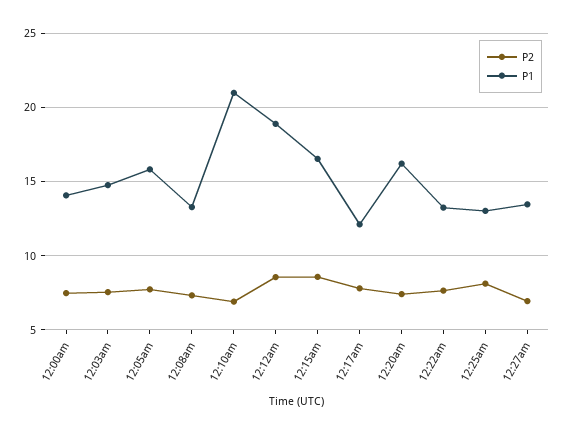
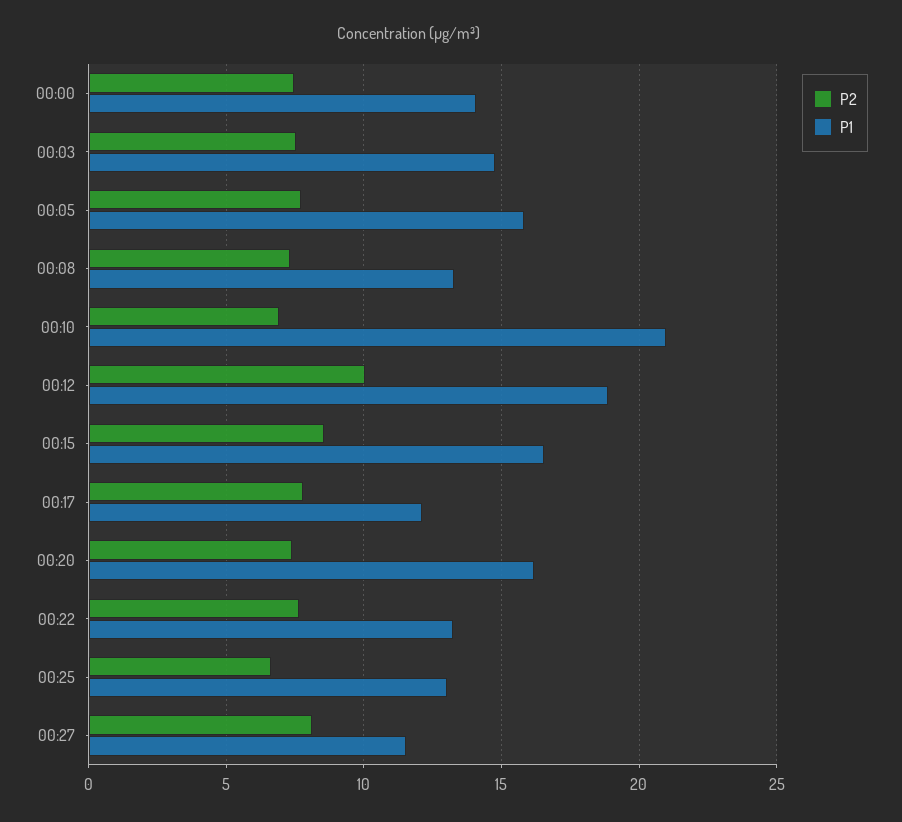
P2, 12:12am: 8.5 -> 10
P2, 12:25am: 8 -> 6.5
P2, 12:27am: 7 -> 8
P1, 12:27am: 13.5 -> 11.5

